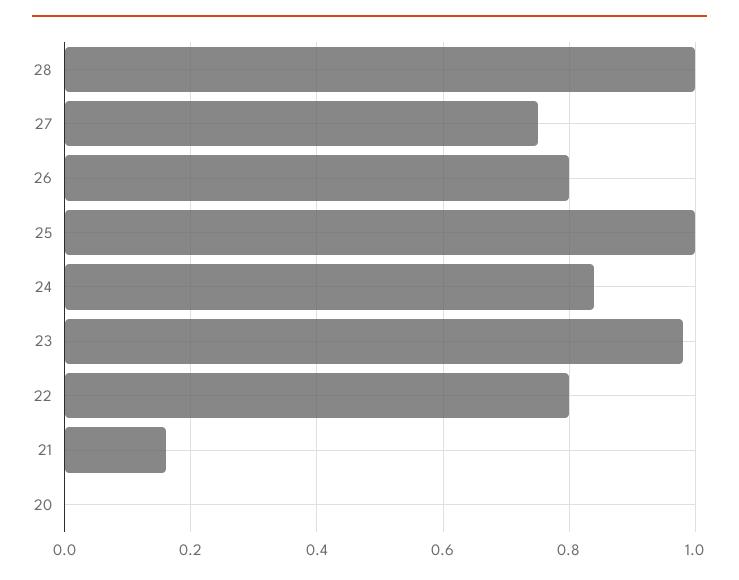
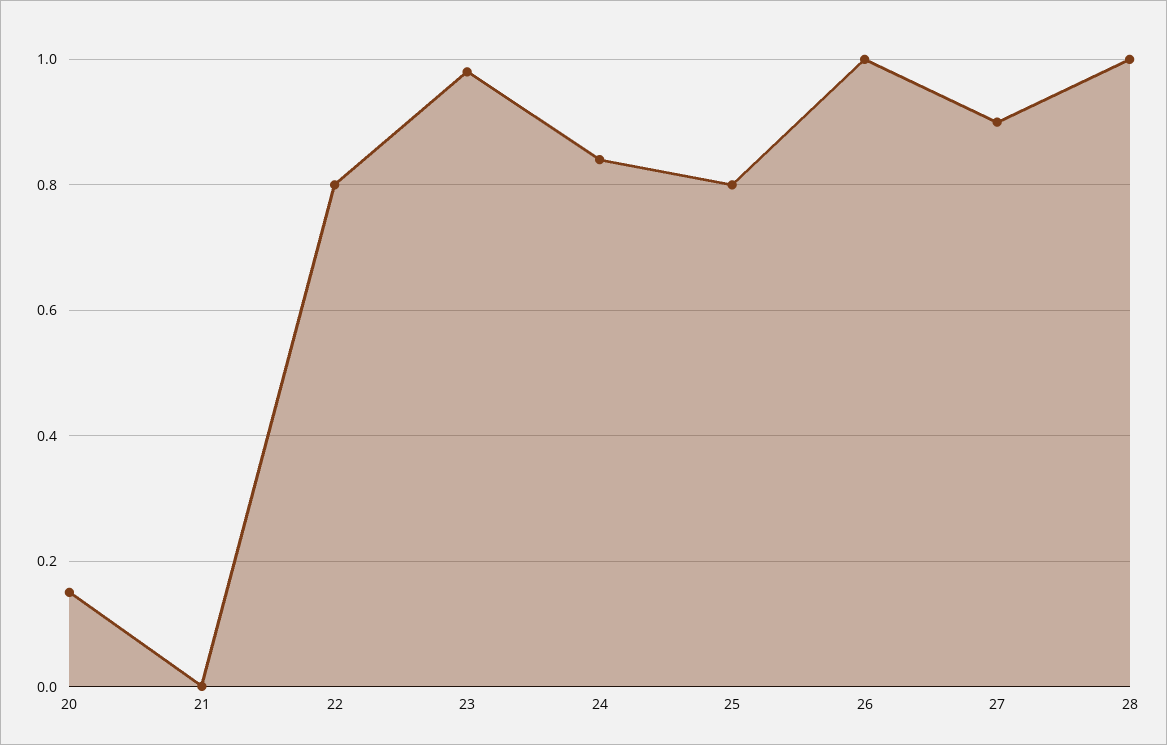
27: 0.75 -> 0.9
26: 0.8 -> 1
25: 1 -> 0.8
21: 0.15 -> 0
20: 0 -> 0.15

